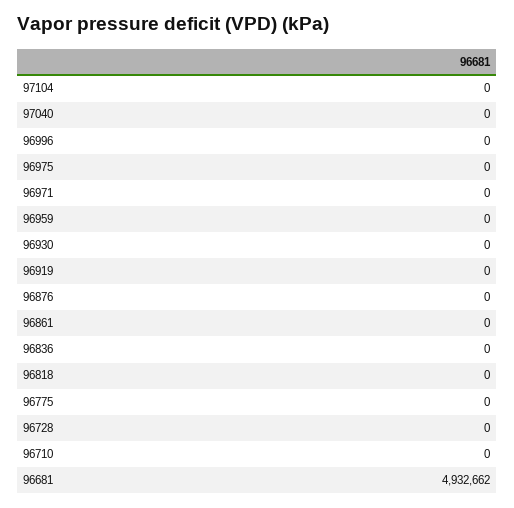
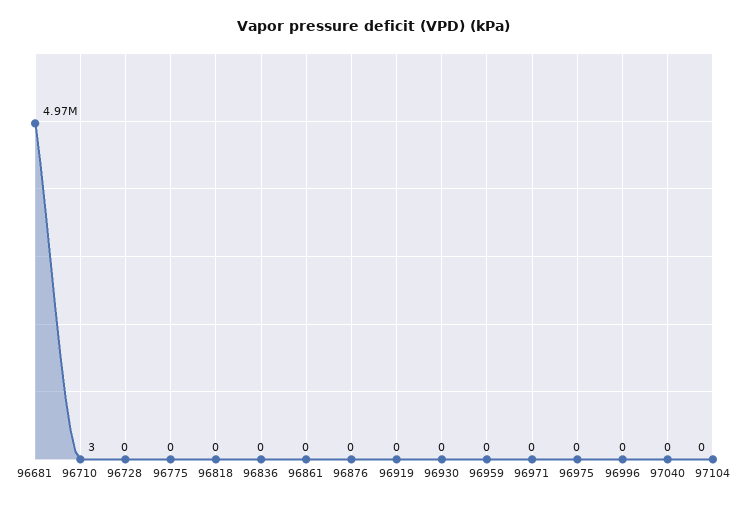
96710: 0 -> 3
96681: 4932662 -> 4970000

